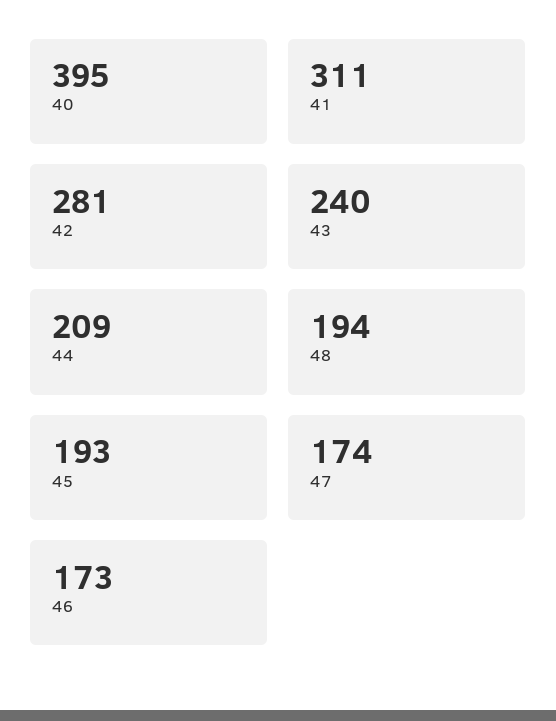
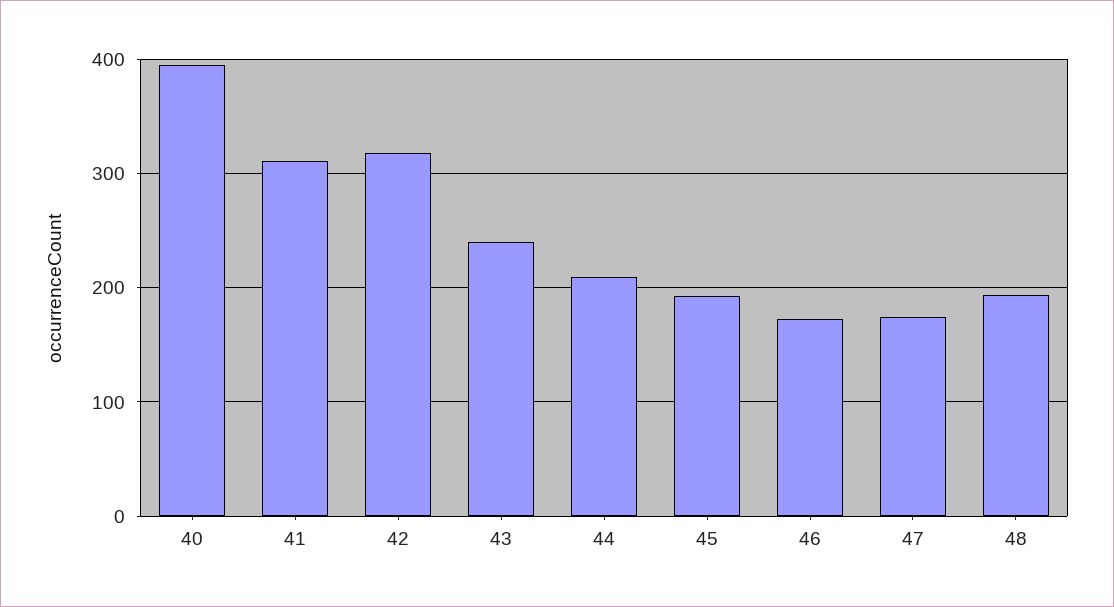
42: 281 -> 320

